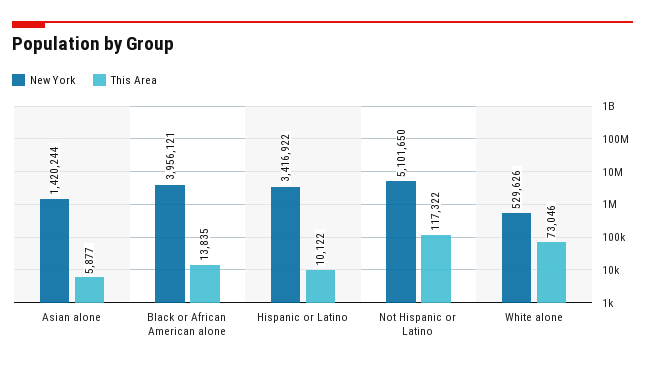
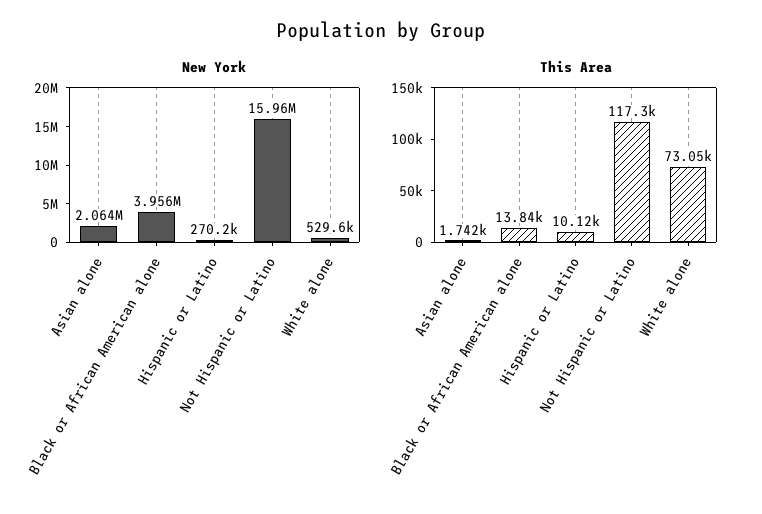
New York, Asian alone: 1420244 -> 2064000
This Area, Asian alone: 5877 -> 1742
New York, Hispanic or Latino: 3416922 -> 270200
New York, Not Hispanic or Latino: 5101650 -> 15960000

